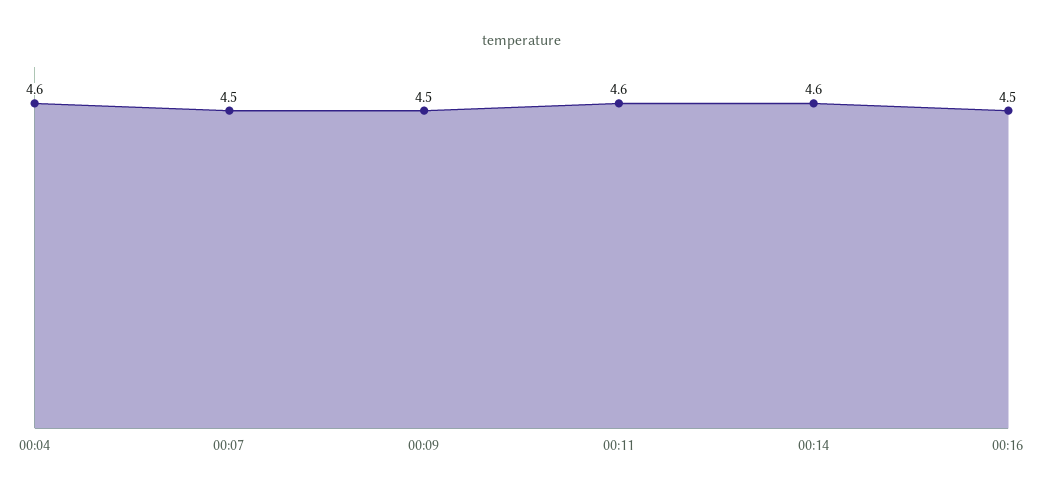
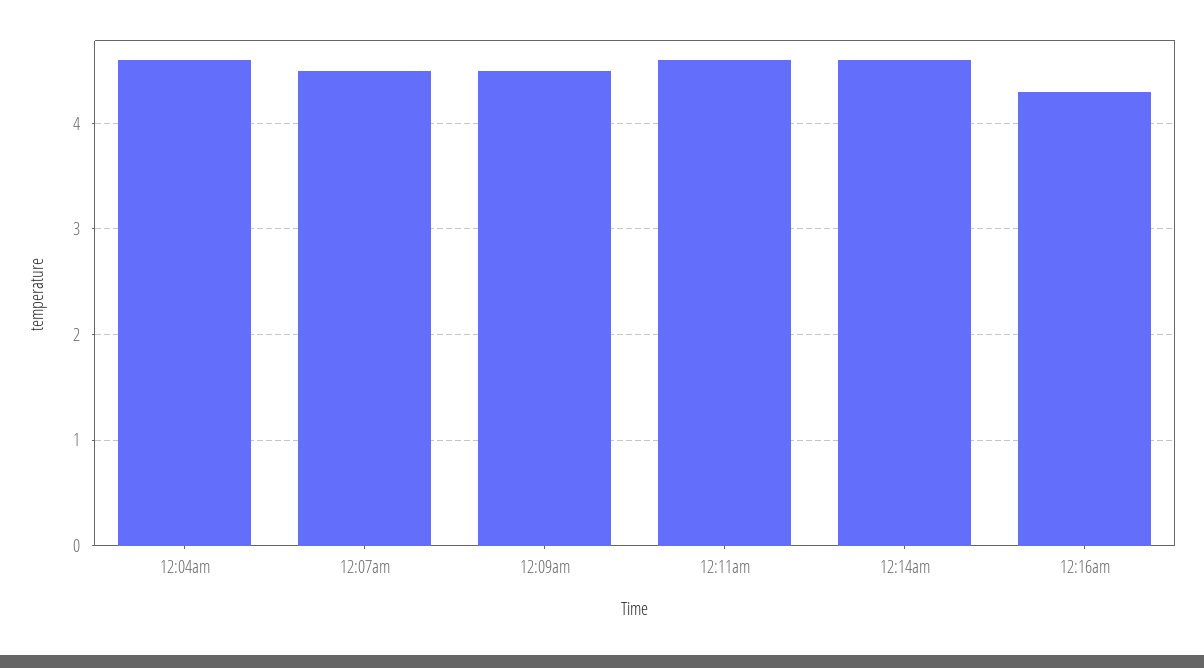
00:16: 4.5 -> 4.3

